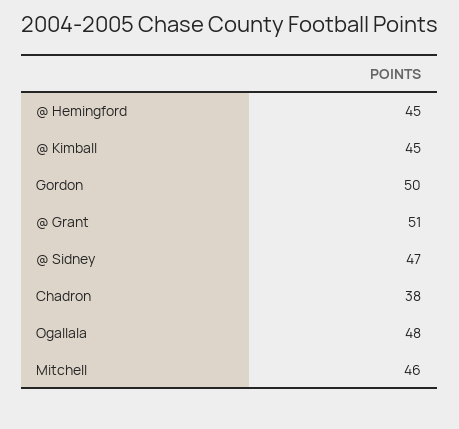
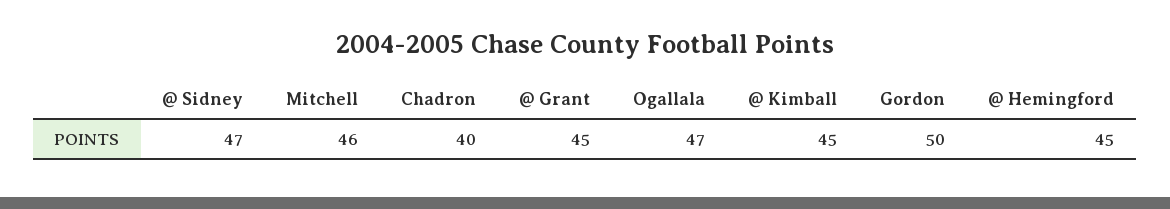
@ Grant: 51 -> 45
Chadron: 38 -> 40
Ogallala: 48 -> 47

